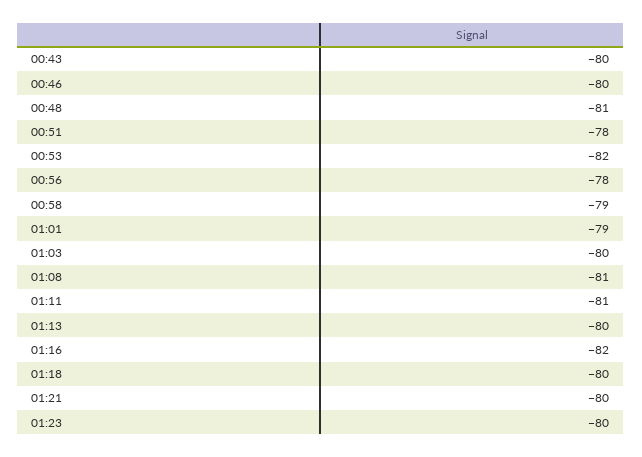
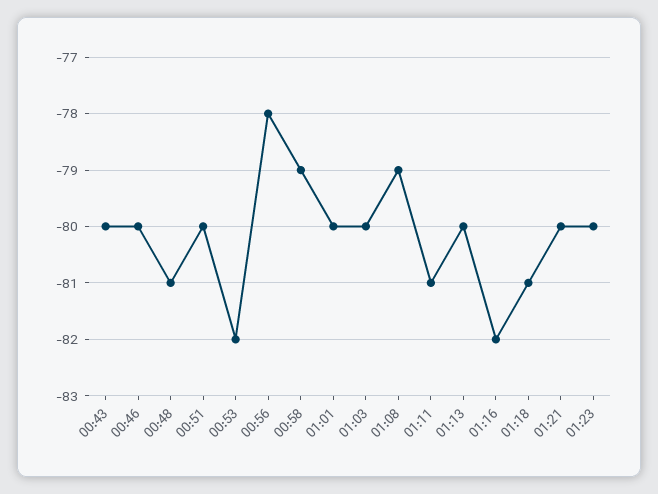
00:51: -78 -> -80
01:01: -79 -> -80
01:08: -81 -> -79
01:18: -80 -> -81

